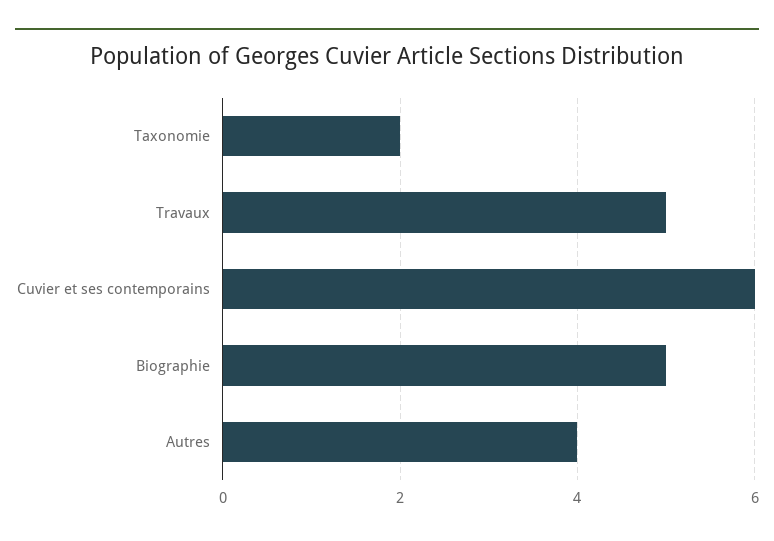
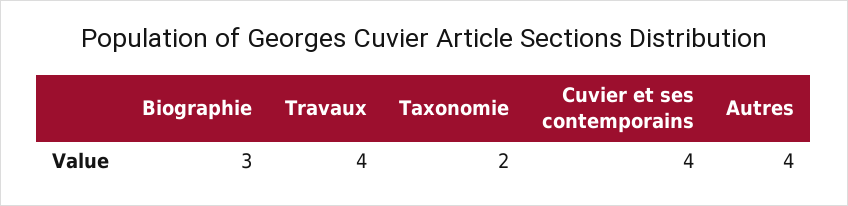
Travaux: 5 -> 4
Cuvier et ses contemporains: 6 -> 4
Biographie: 5 -> 3

